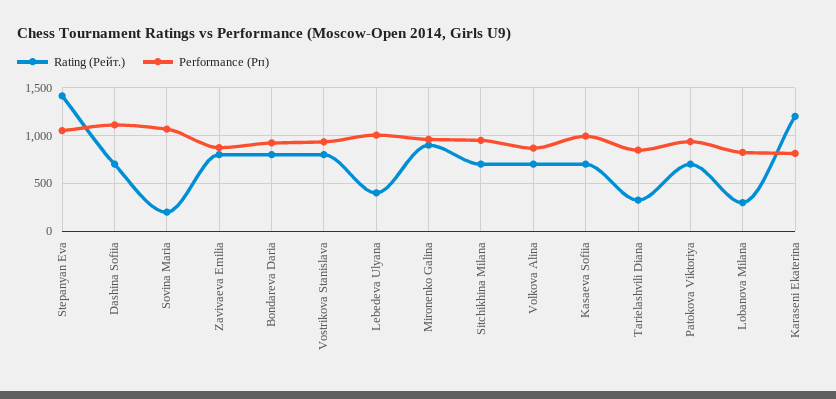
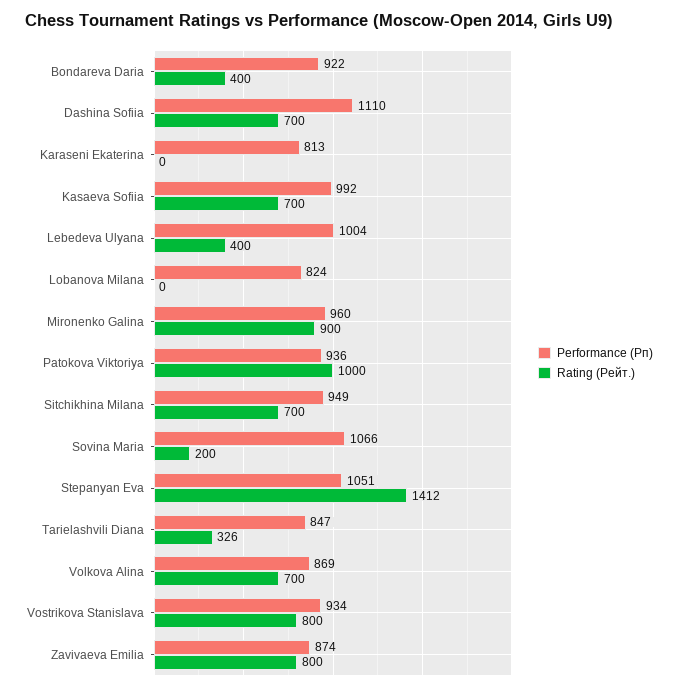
Rating (Рейт.), Bondareva Daria: 800 -> 400
Rating (Рейт.), Patokova Viktoriya: 700 -> 1000
Rating (Рейт.), Lobanova Milana: 300 -> 0
Rating (Рейт.), Karaseni Ekaterina: 1200 -> 0

